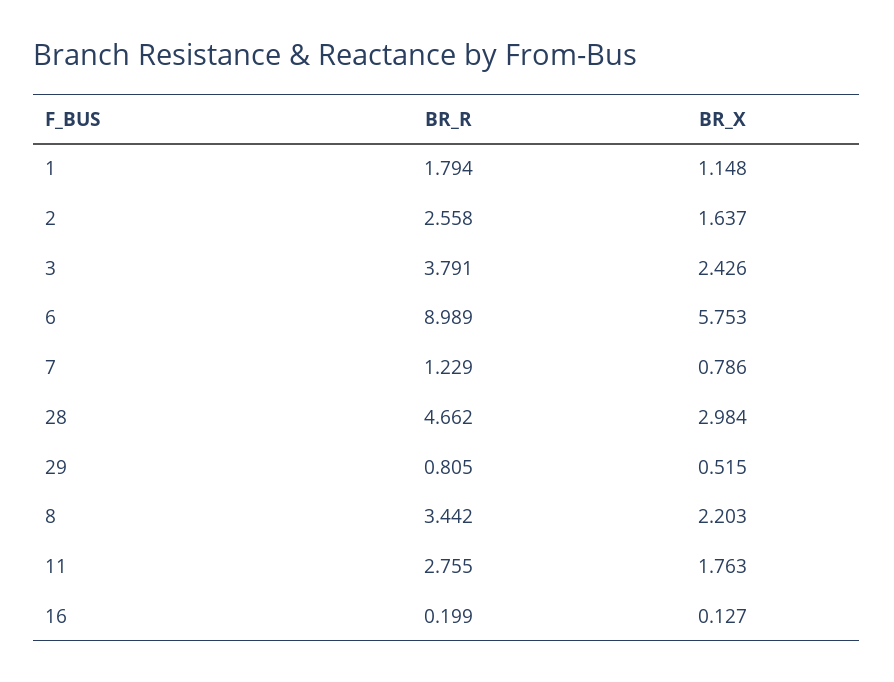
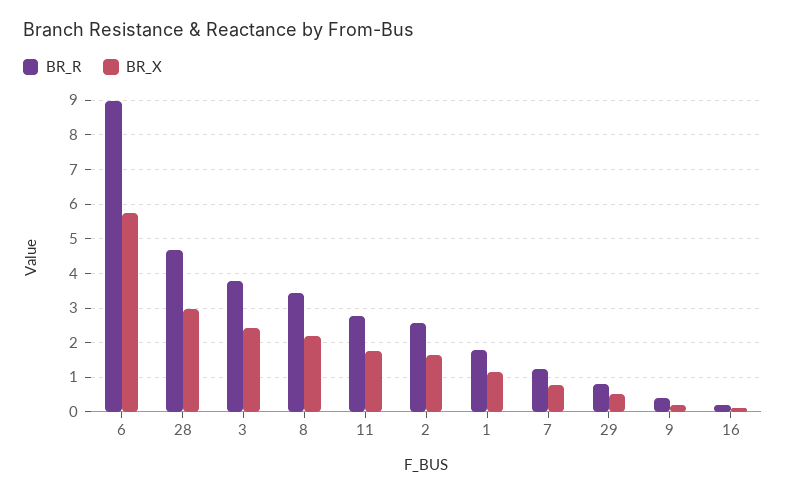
BR_R, 9: none -> 0.4
BR_X, 9: none -> 0.2

